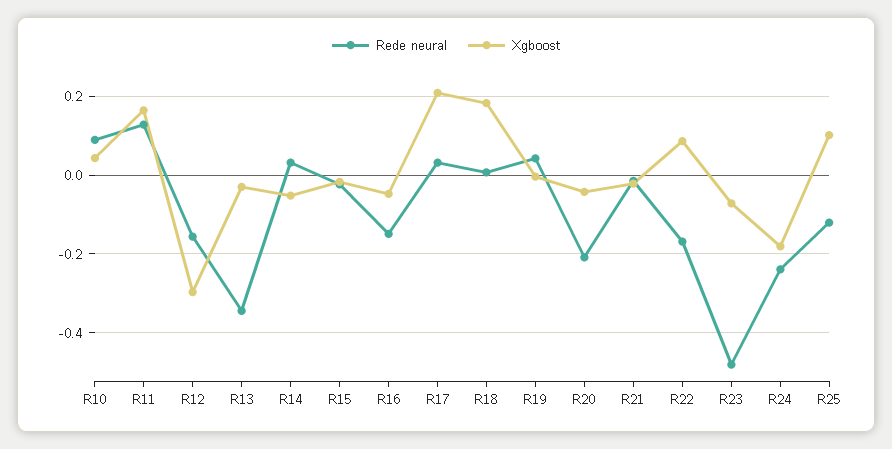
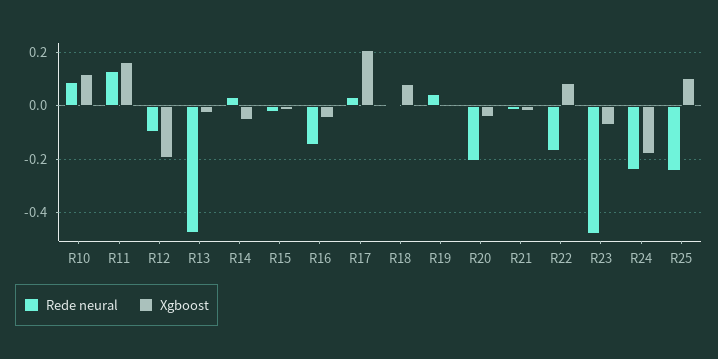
Xgboost, R10: 0.04 -> 0.125
Rede neural, R12: -0.16 -> -0.1
Xgboost, R12: -0.3 -> -0.2
Rede neural, R13: -0.34 -> -0.475
Xgboost, R18: 0.18 -> 0.075
Rede neural, R25: -0.12 -> -0.25

